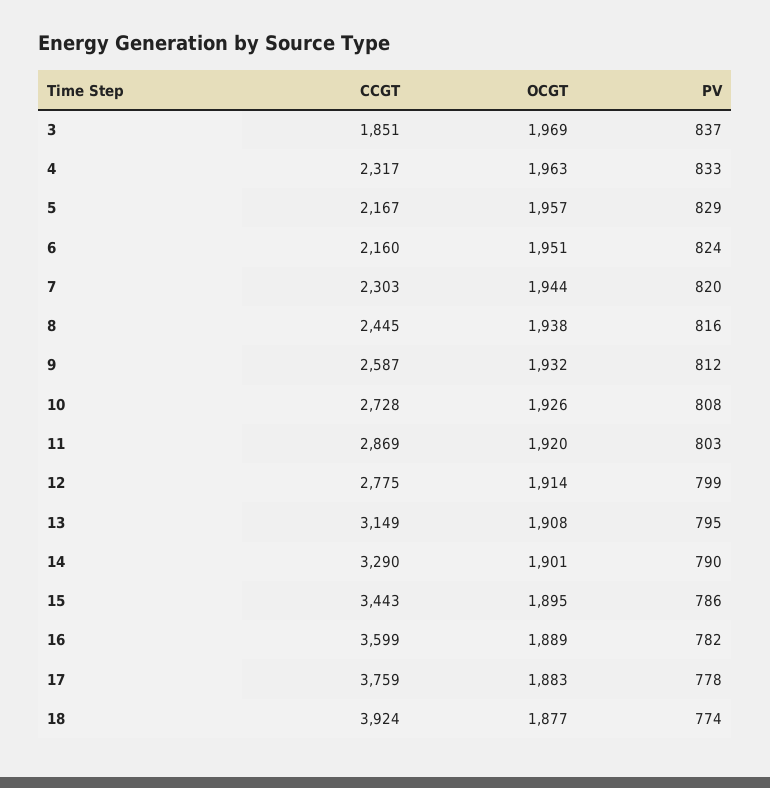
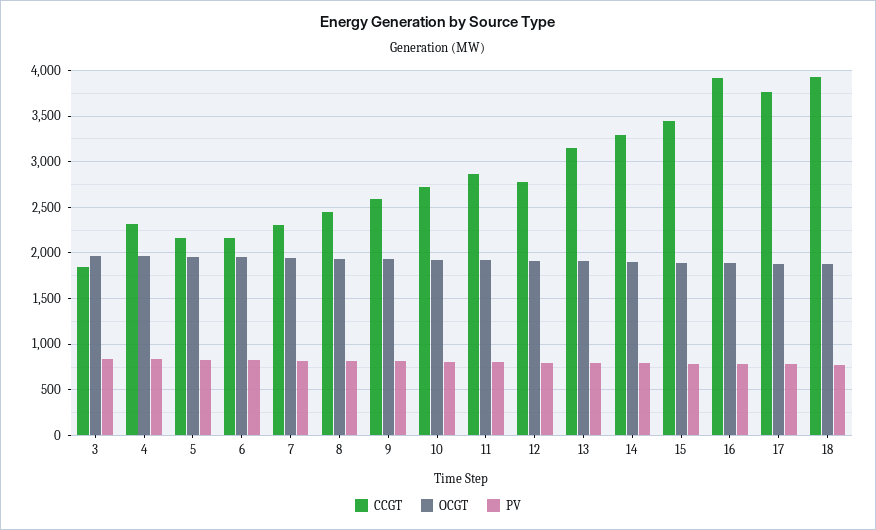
CCGT, 16: 3599 -> 3900

